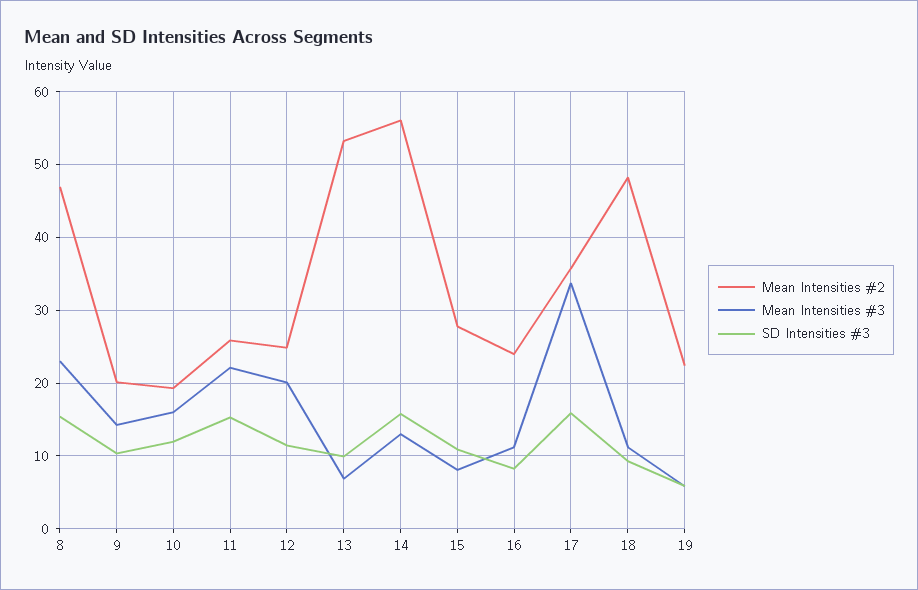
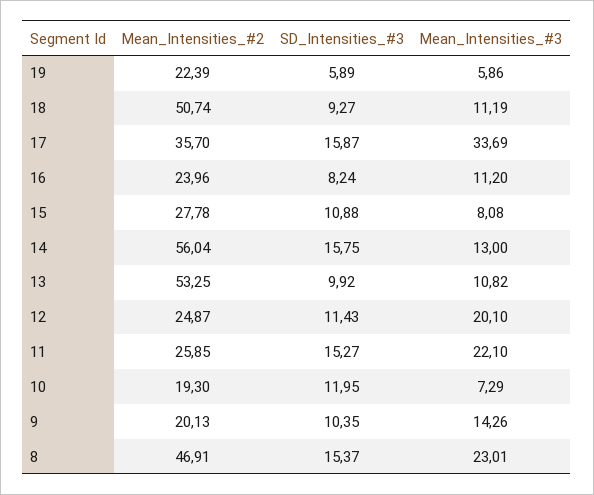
Mean Intensities #3, 10: 16 -> 7.29
Mean Intensities #3, 13: 7 -> 10.82
Mean Intensities #2, 18: 48 -> 50.74

